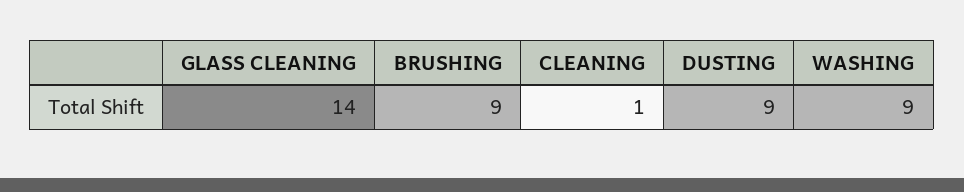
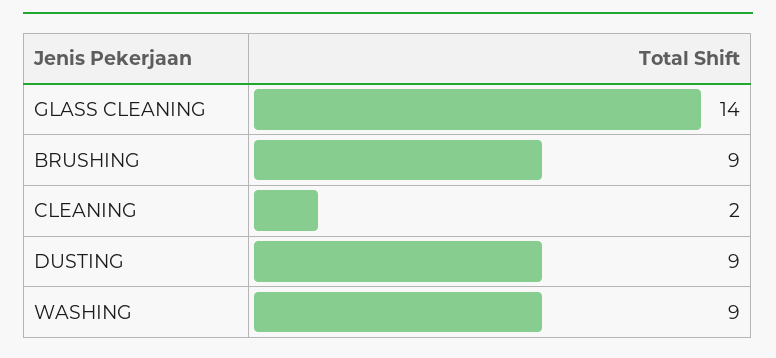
CLEANING: 1 -> 2

